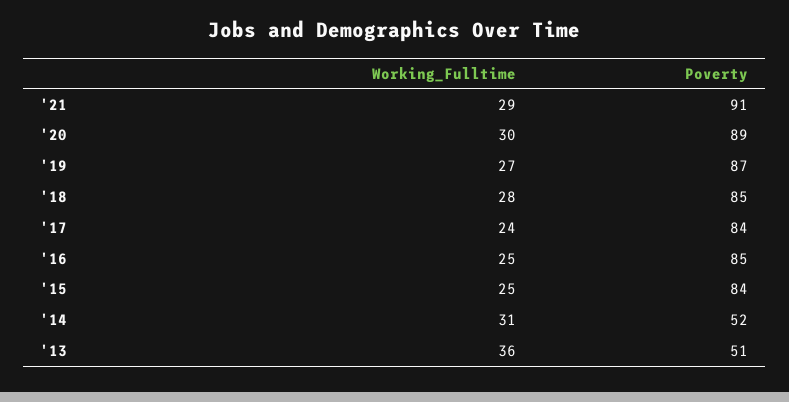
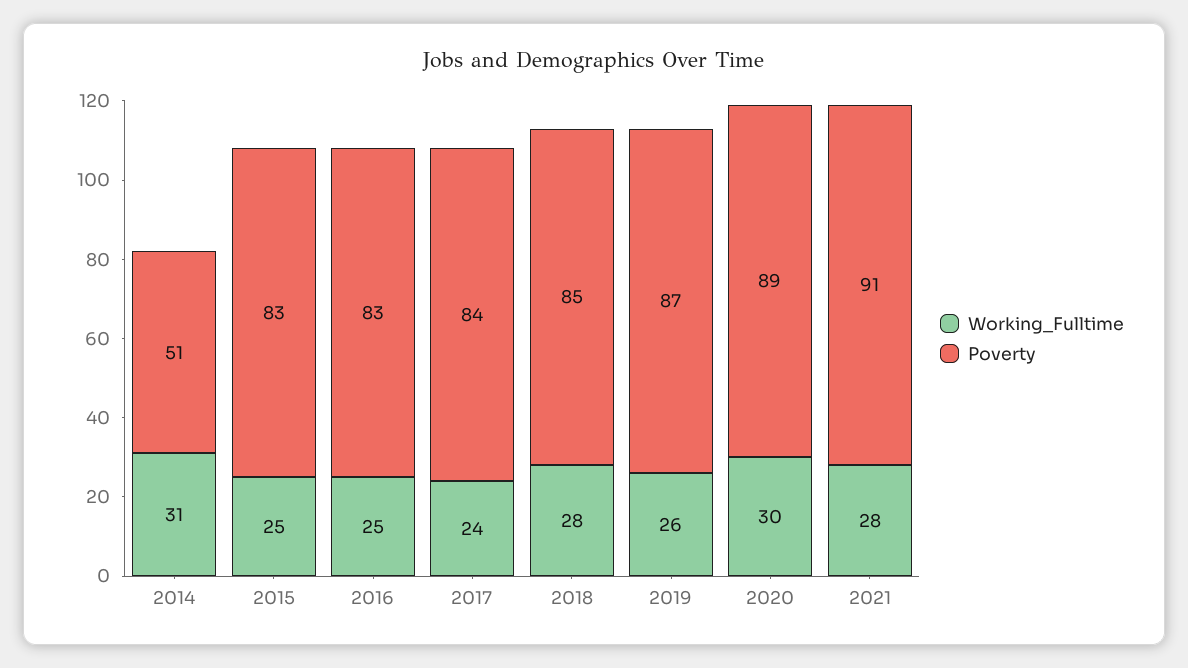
Working_Fulltime, '21: 29 -> 28
Working_Fulltime, '19: 27 -> 26
Poverty, '16: 85 -> 83
Poverty, '15: 84 -> 83
Poverty, '14: 52 -> 51
Working_Fulltime, '13: 36 -> none
Poverty, '13: 51 -> none

